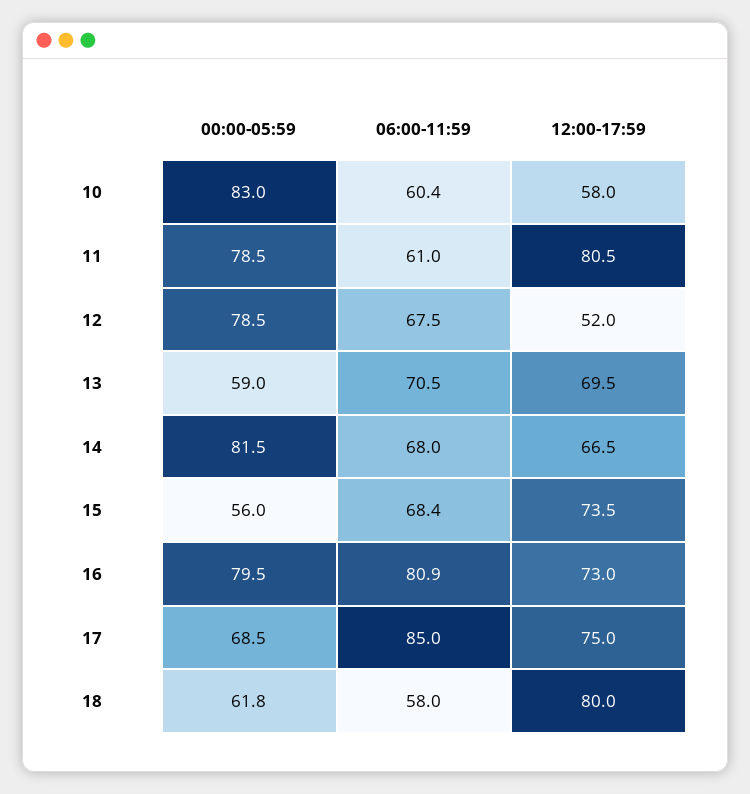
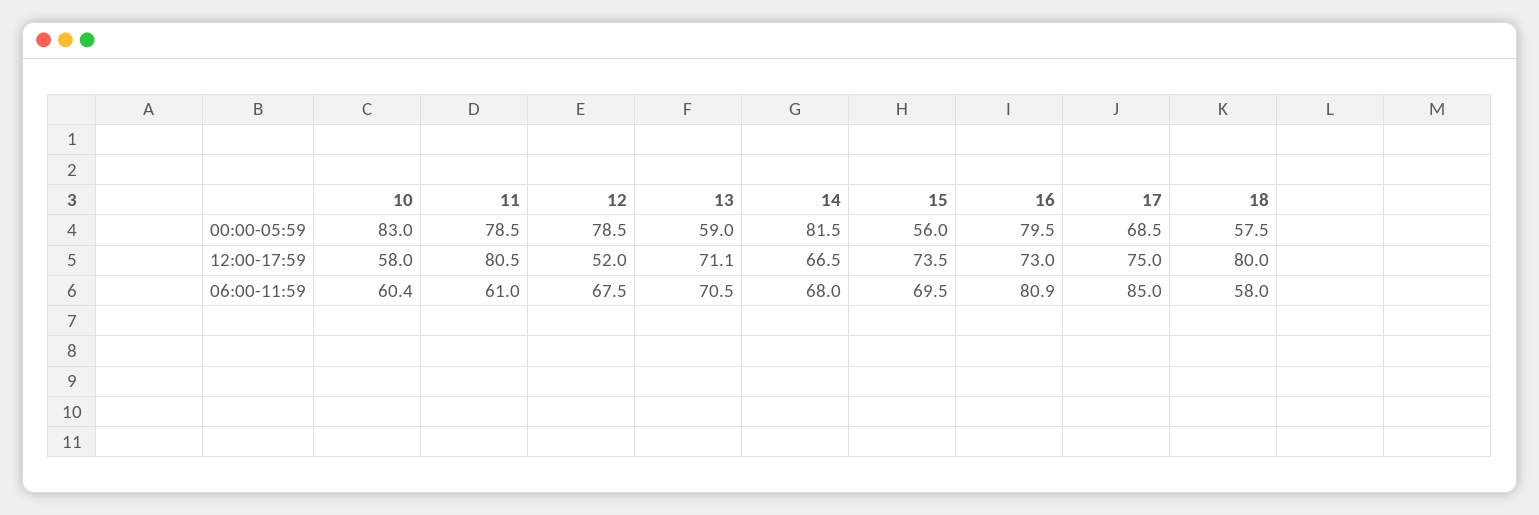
12:00-17:59, 13: 69.5 -> 71.1
06:00-11:59, 15: 68.4 -> 69.5
00:00-05:59, 18: 61.8 -> 57.5

